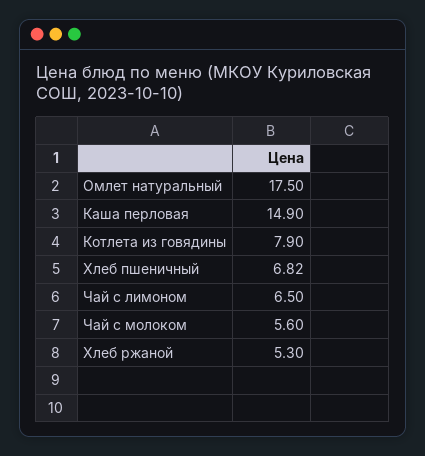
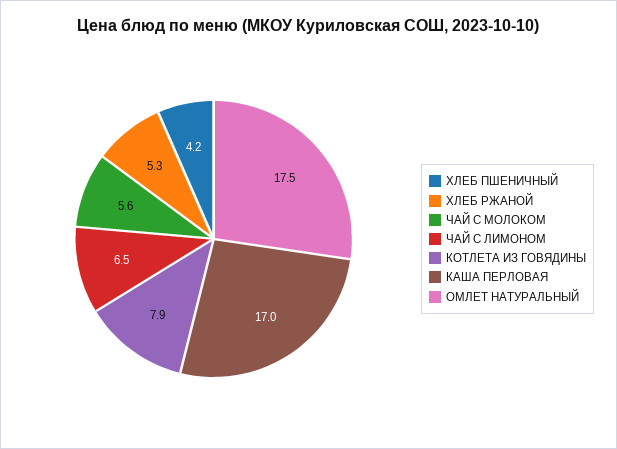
Каша перловая: 14.9 -> 17
Хлеб пшеничный: 6.82 -> 4.2

